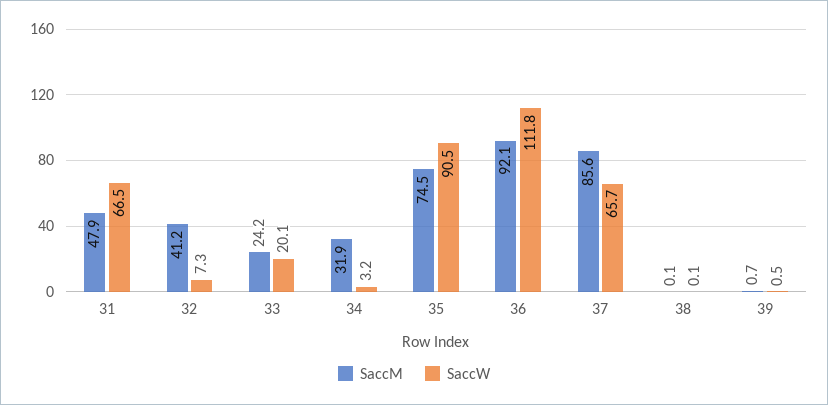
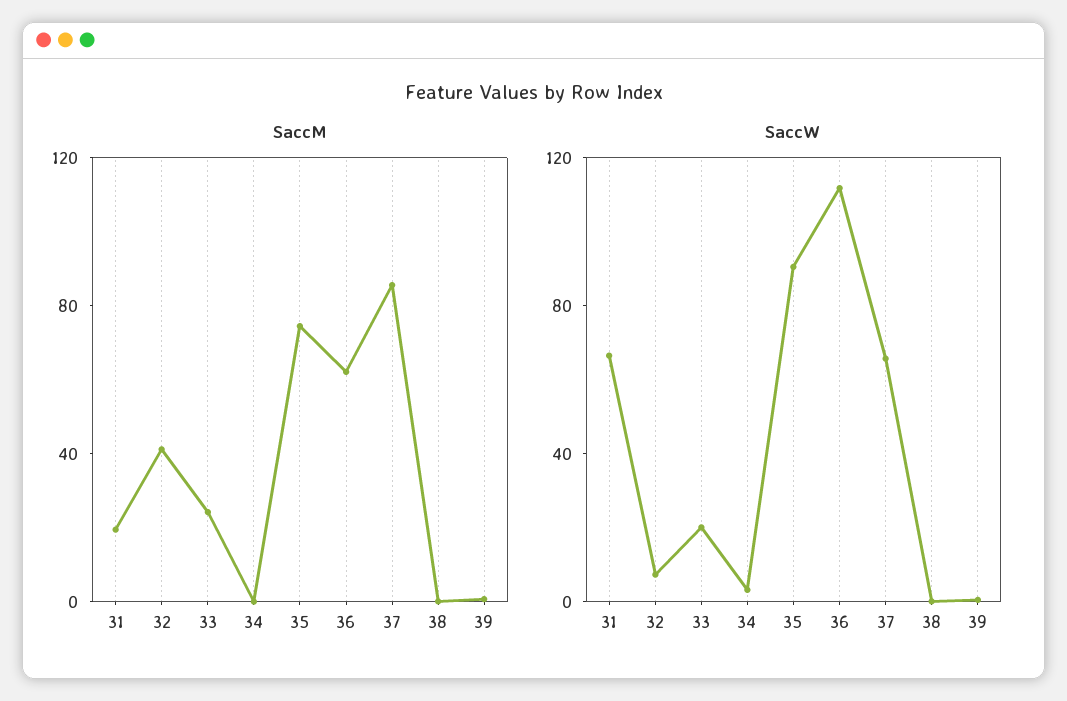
SaccM, 31: 47.9 -> 20
SaccM, 34: 31.9 -> 0
SaccM, 36: 92.1 -> 60

